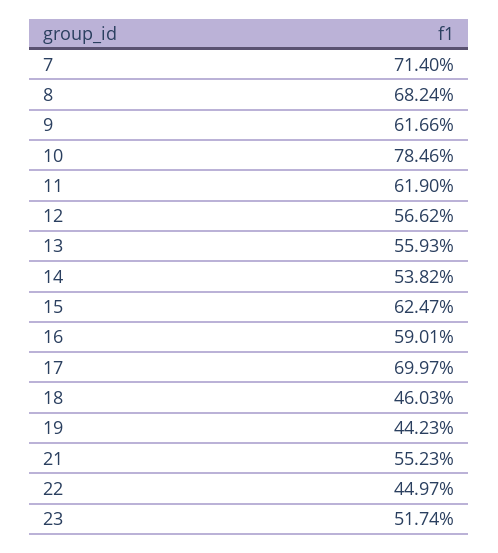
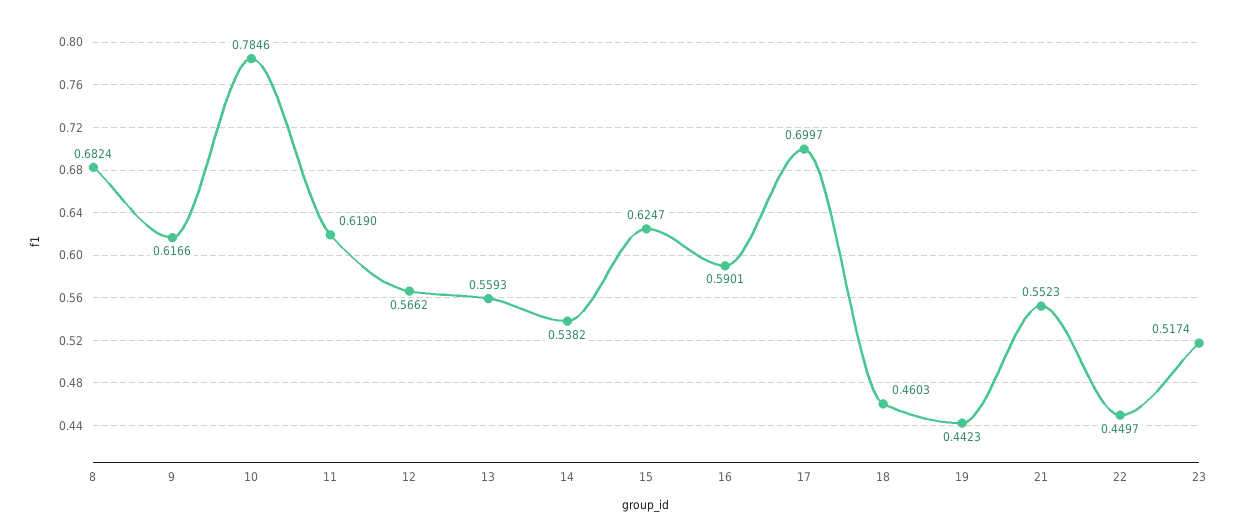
7: 0.714 -> none

